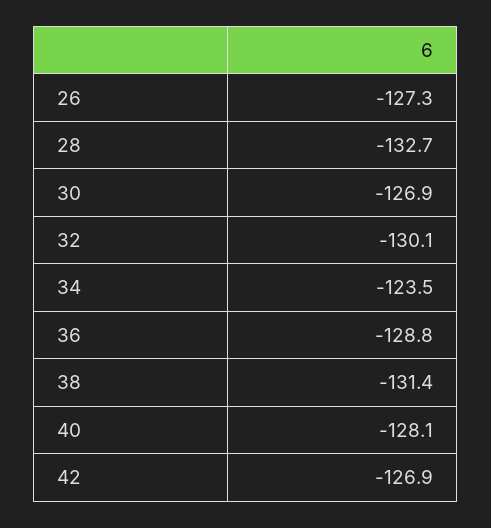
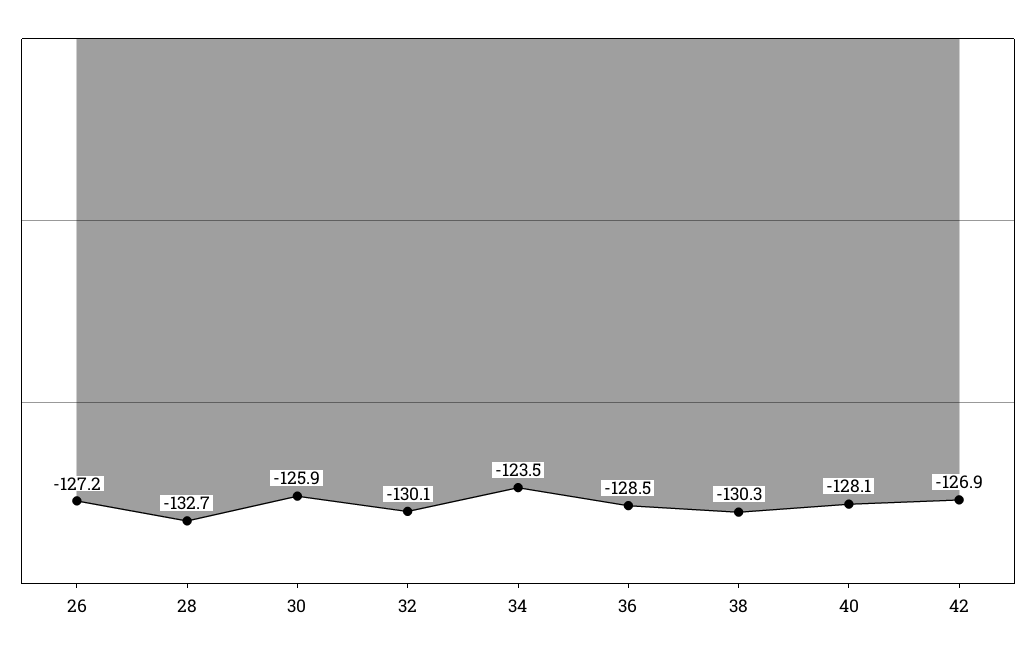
26: -127.3 -> -127.2
30: -126.9 -> -125.9
36: -128.8 -> -128.5
38: -131.4 -> -130.3

